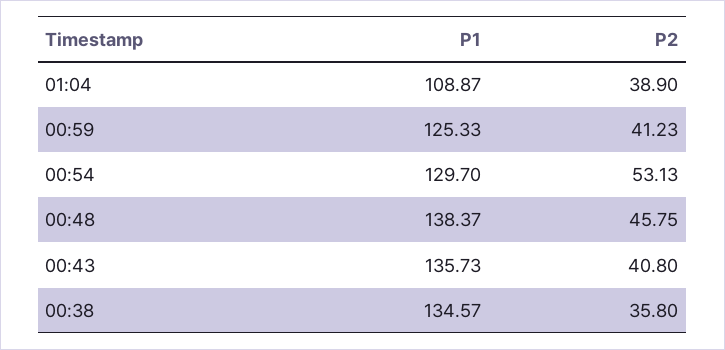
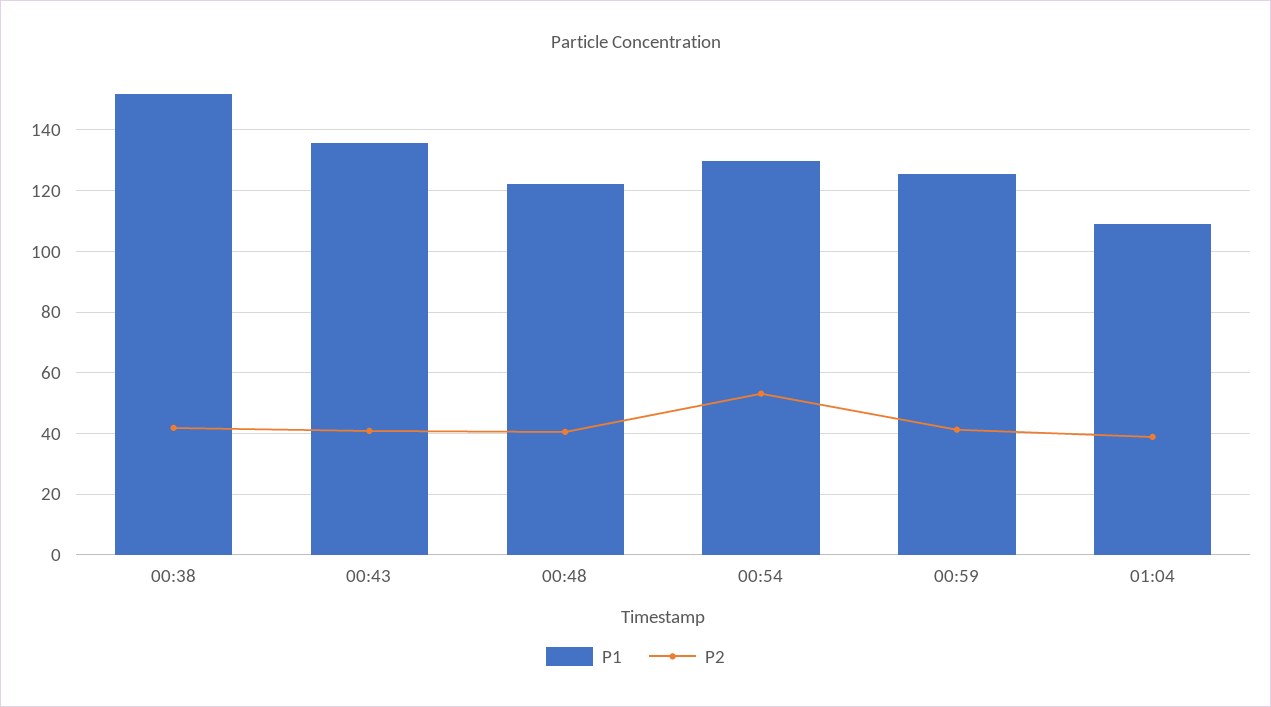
P1, 00:48: 138.37 -> 122
P2, 00:48: 45.75 -> 40
P1, 00:38: 134.57 -> 152
P2, 00:38: 35.8 -> 42

